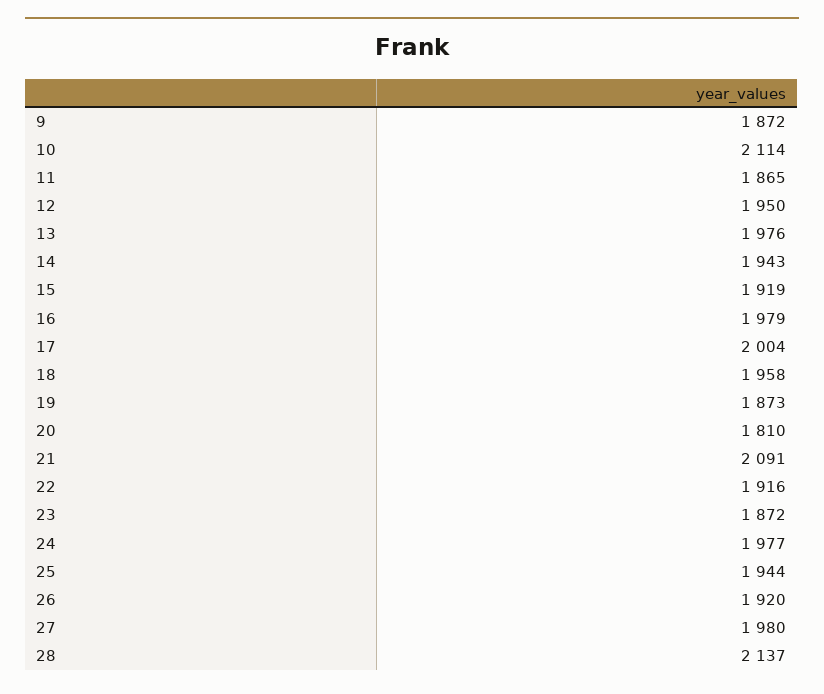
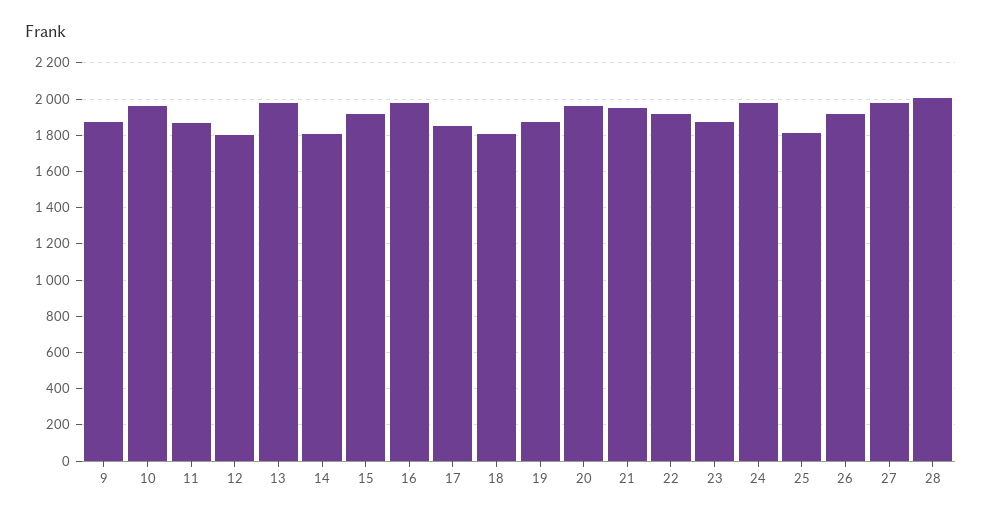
10: 2114 -> 1950
12: 1950 -> 1800
14: 1943 -> 1800
17: 2004 -> 1850
18: 1958 -> 1800
20: 1810 -> 1950
21: 2091 -> 1950
25: 1944 -> 1800
28: 2137 -> 2000

